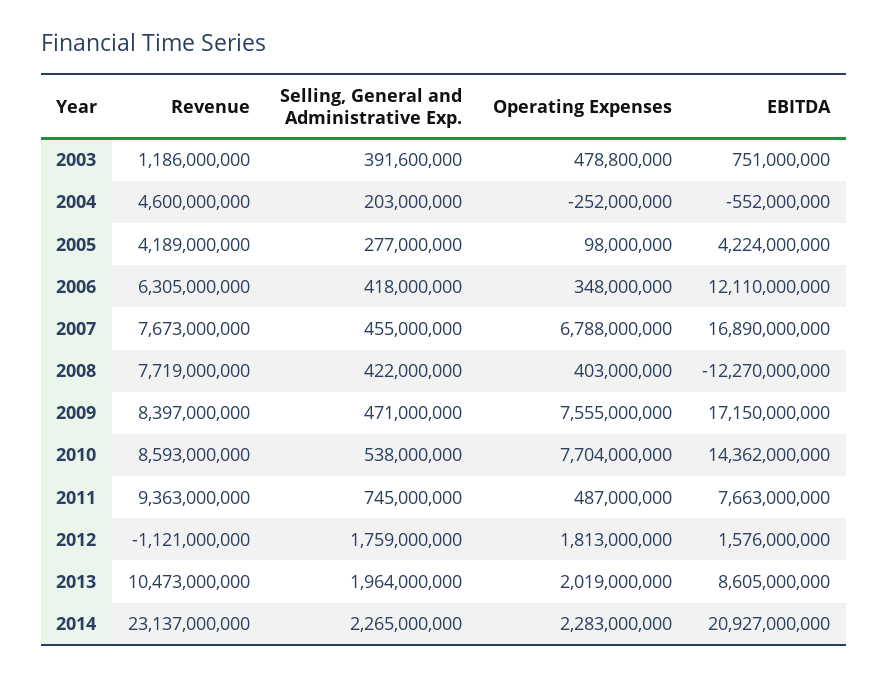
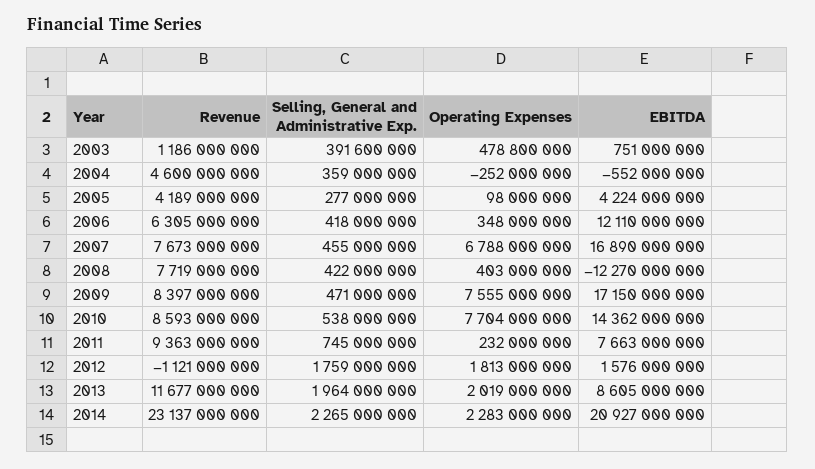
Selling, General and Administrative Exp., 2004: 203000000 -> 359000000
Operating Expenses, 2011: 487000000 -> 232000000
Revenue, 2013: 10473000000 -> 11677000000

